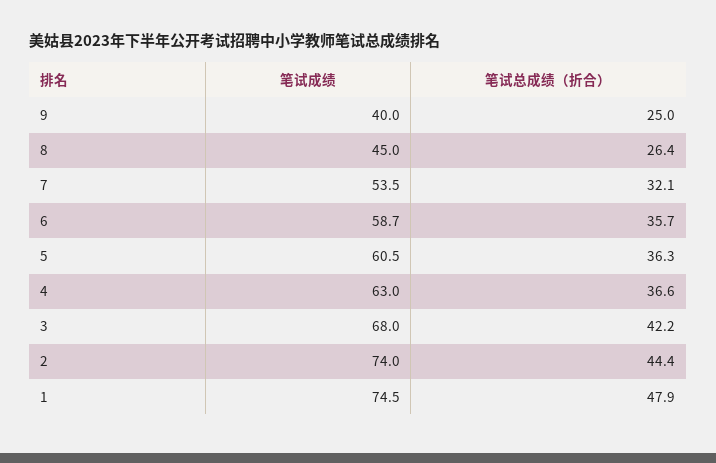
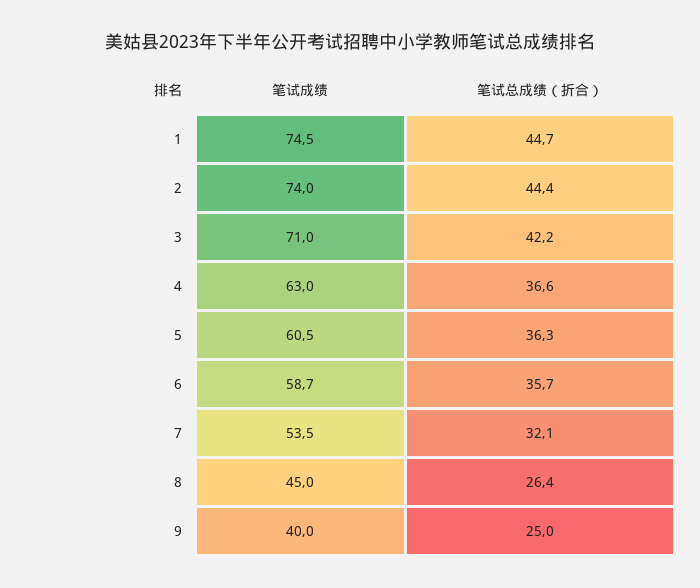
笔试成绩, 3: 68 -> 71
笔试总成绩（折合）, 1: 47.9 -> 44.7

